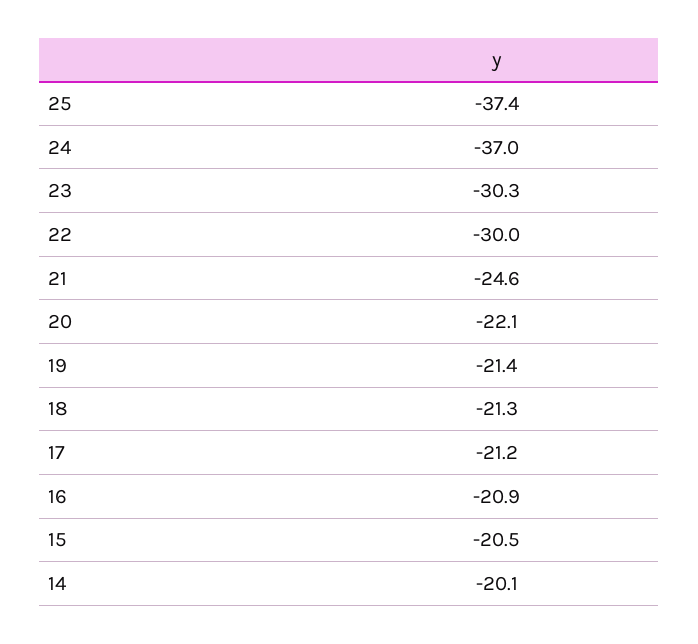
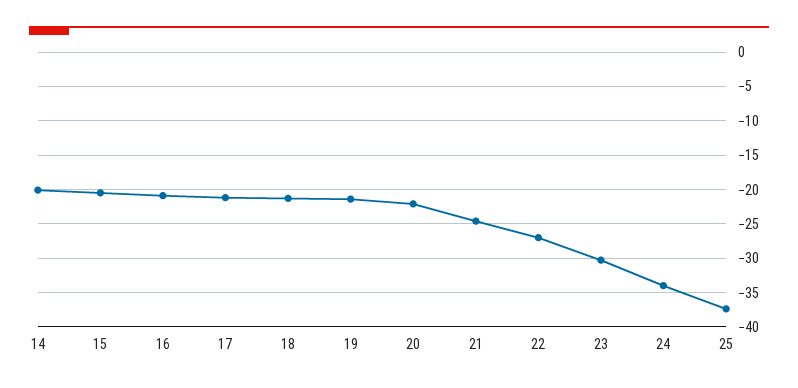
24: -37 -> -34
22: -30 -> -27

